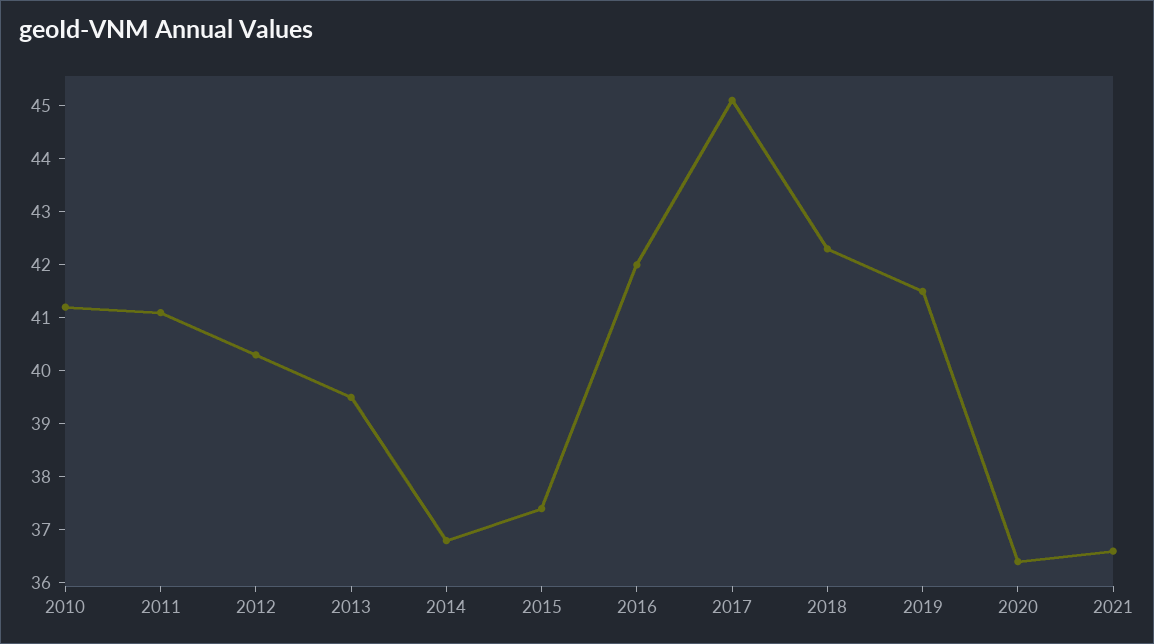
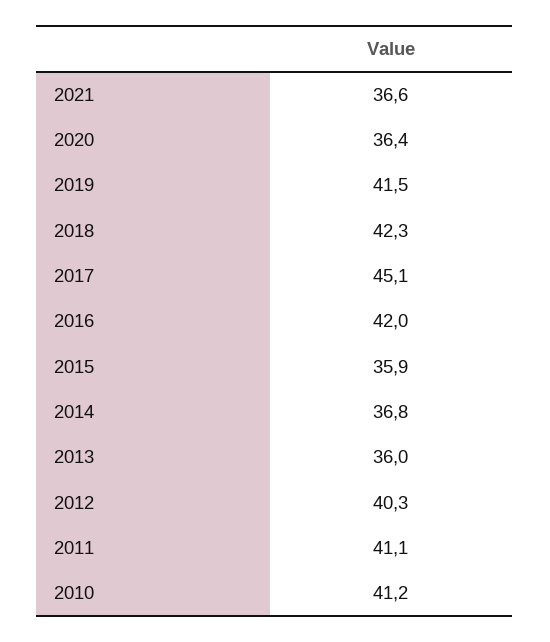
2013: 39.5 -> 36
2015: 37.5 -> 35.9

